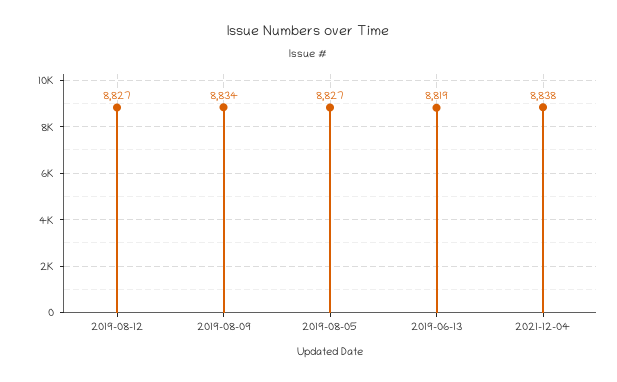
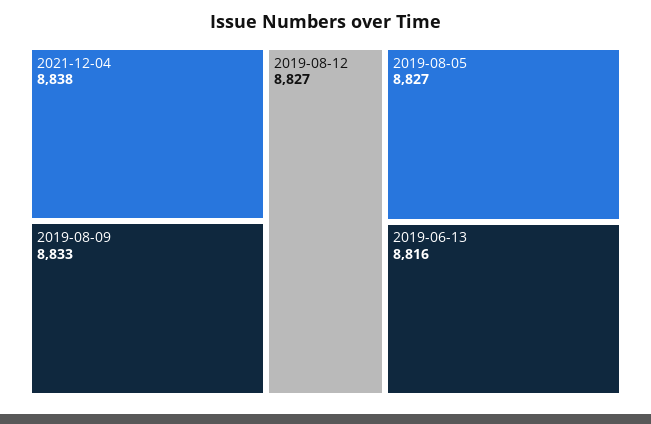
2019-08-09: 8834 -> 8833
2019-06-13: 8819 -> 8816

